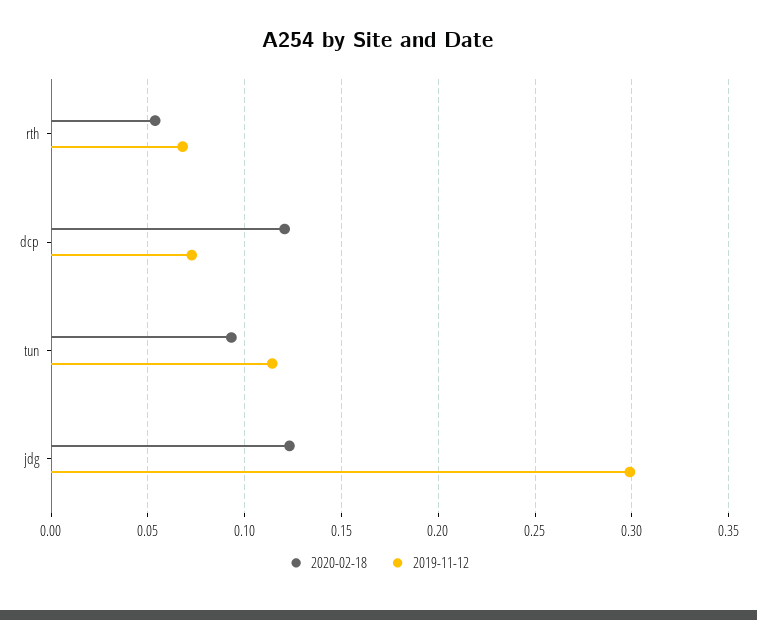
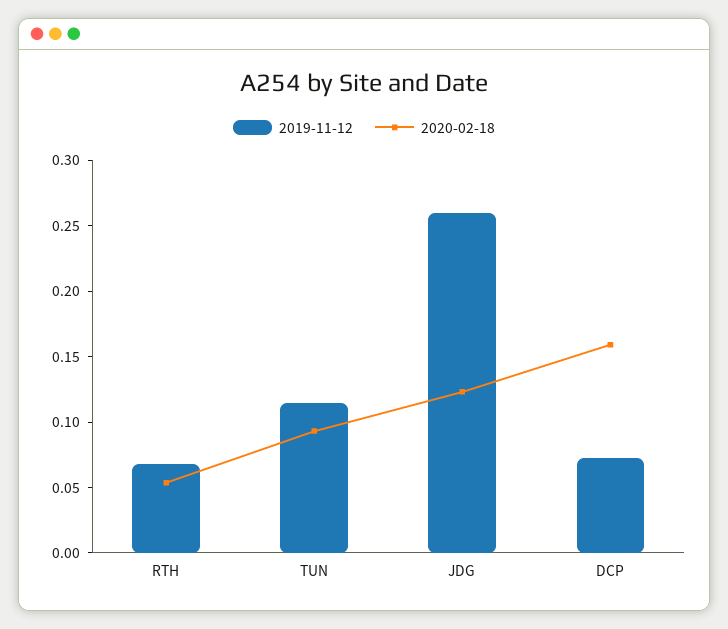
2020-02-18, dcp: 0.12 -> 0.16
2019-11-12, jdg: 0.3 -> 0.26

